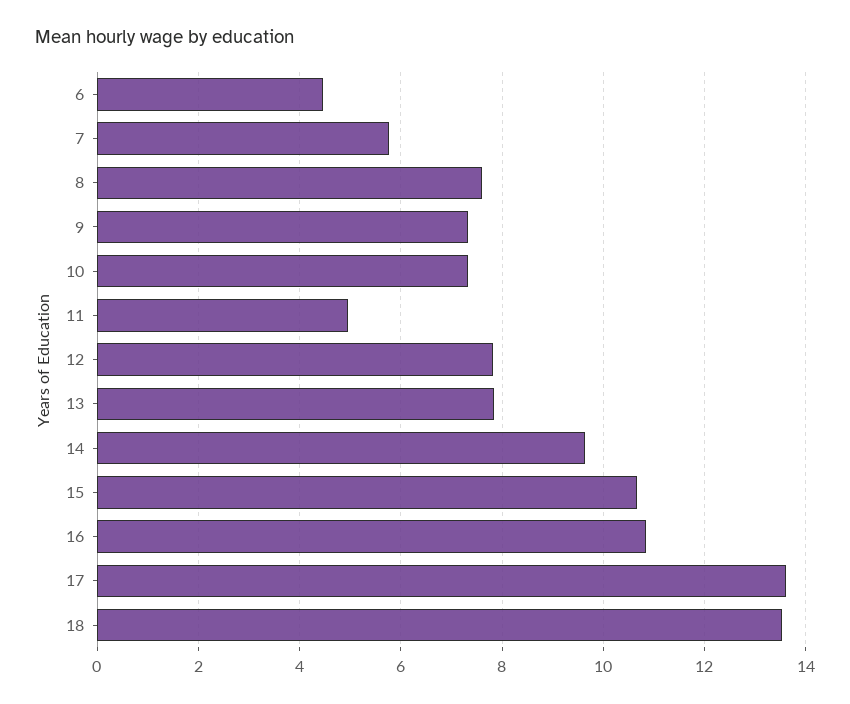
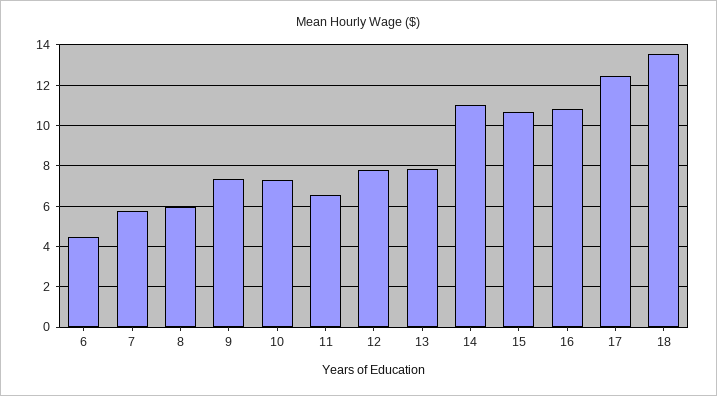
8: 7.6 -> 6
11: 5 -> 6.5
14: 9.6 -> 11
17: 13.6 -> 12.5

